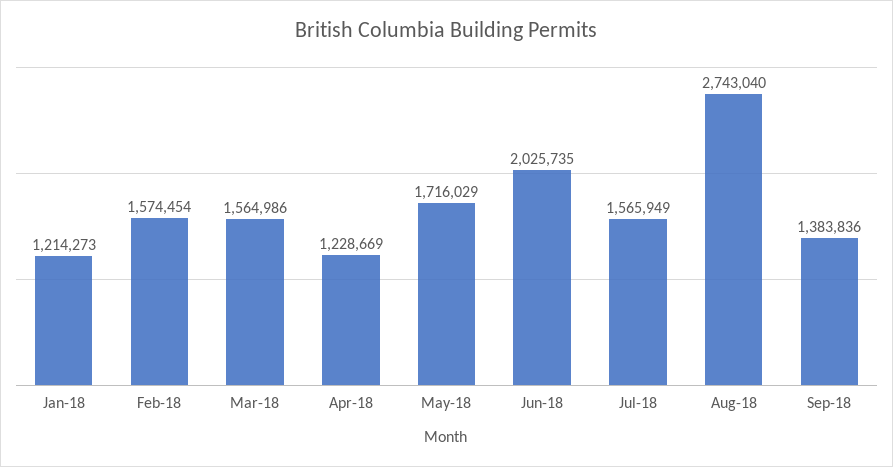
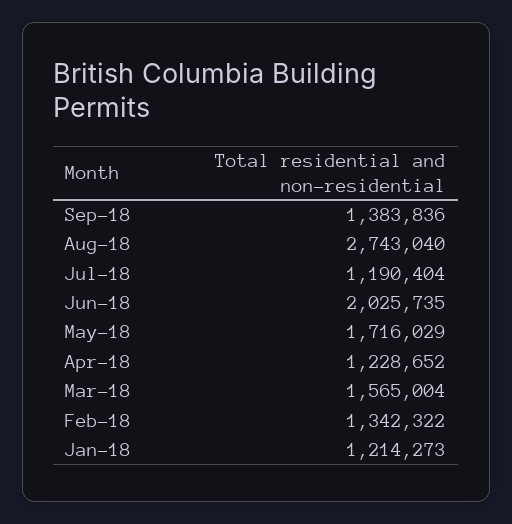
Feb-18: 1574454 -> 1342322
Mar-18: 1564986 -> 1565004
Apr-18: 1228669 -> 1228652
Jul-18: 1565949 -> 1190404

